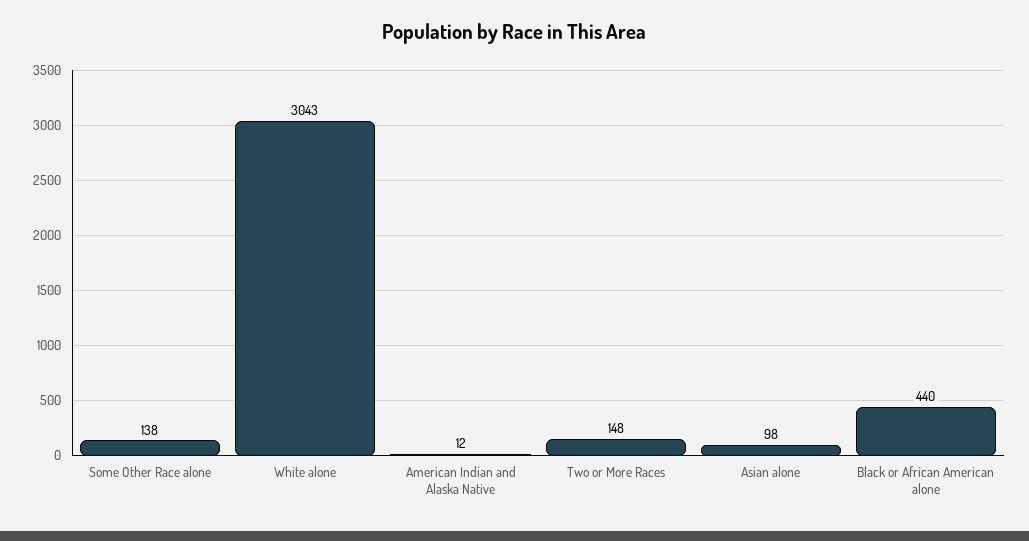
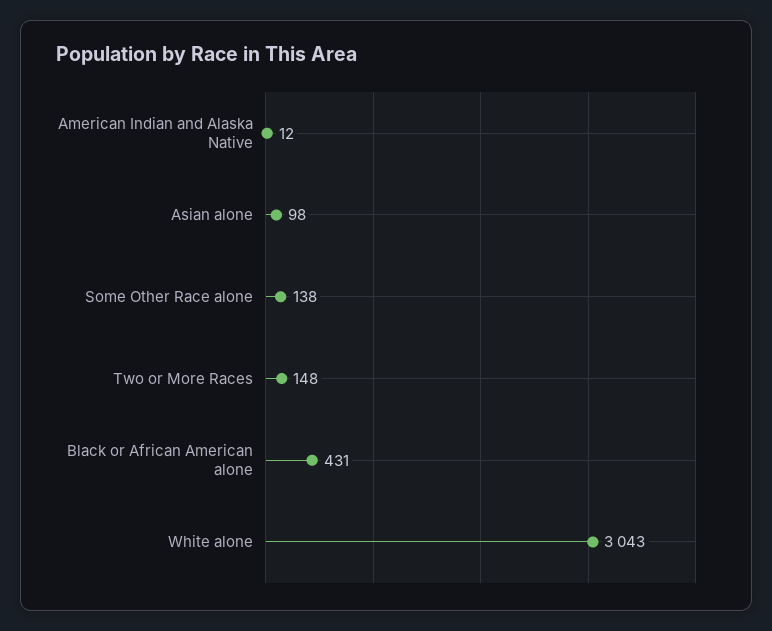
Black or African American alone: 440 -> 431

